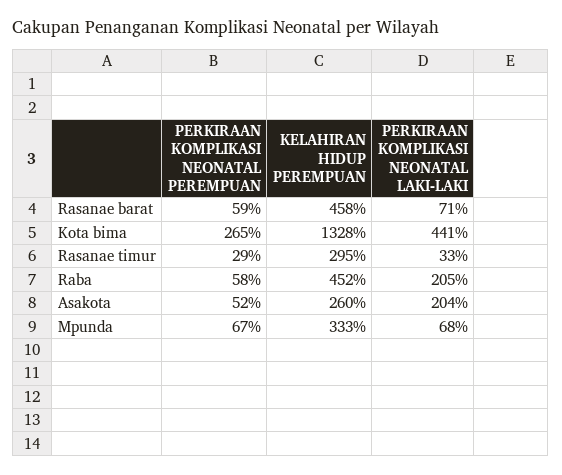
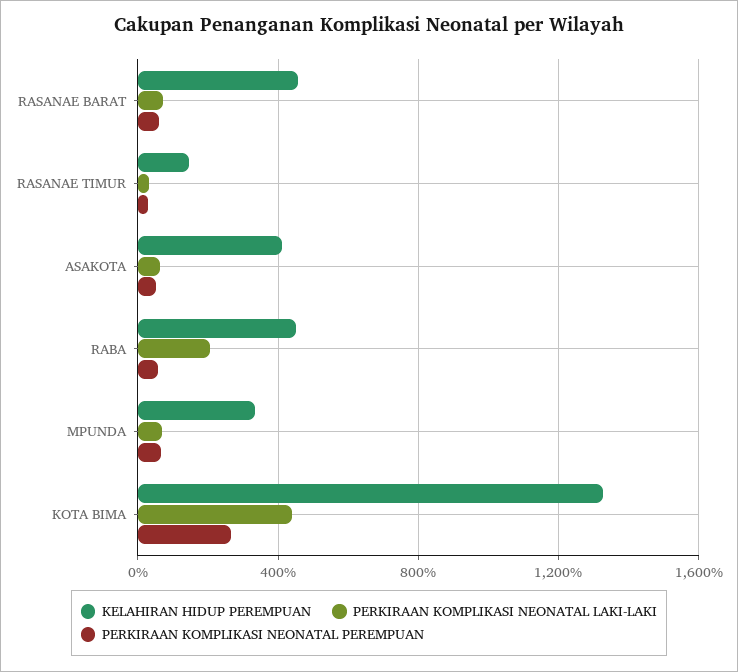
KELAHIRAN HIDUP PEREMPUAN, Rasanae timur: 295 -> 150
KELAHIRAN HIDUP PEREMPUAN, Asakota: 260 -> 400
PERKIRAAN KOMPLIKASI NEONATAL LAKI-LAKI, Asakota: 204 -> 50

